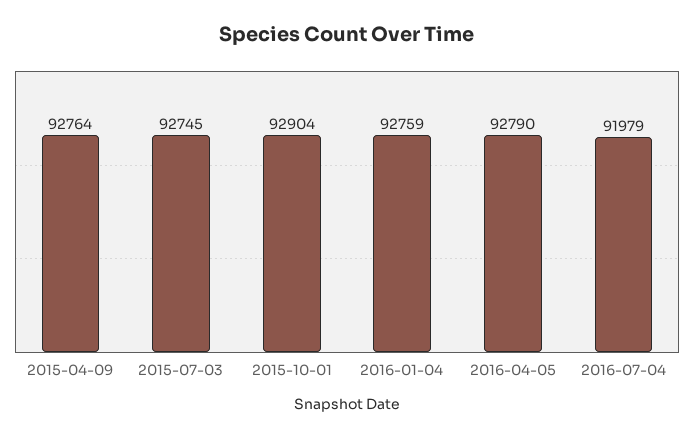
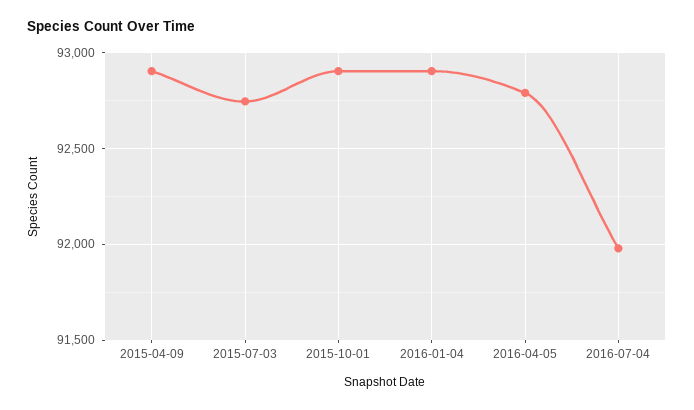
2015-04-09: 92764 -> 92900
2016-01-04: 92759 -> 92900

